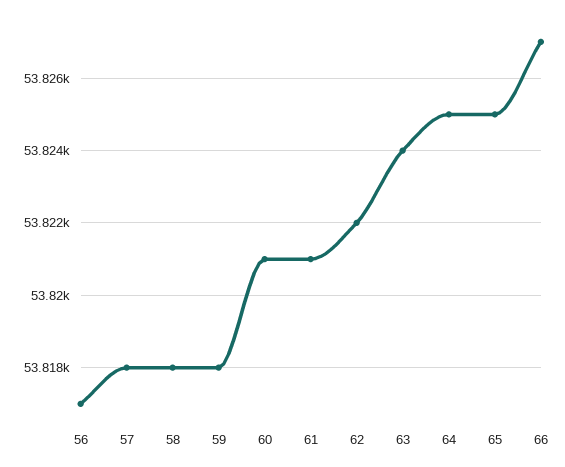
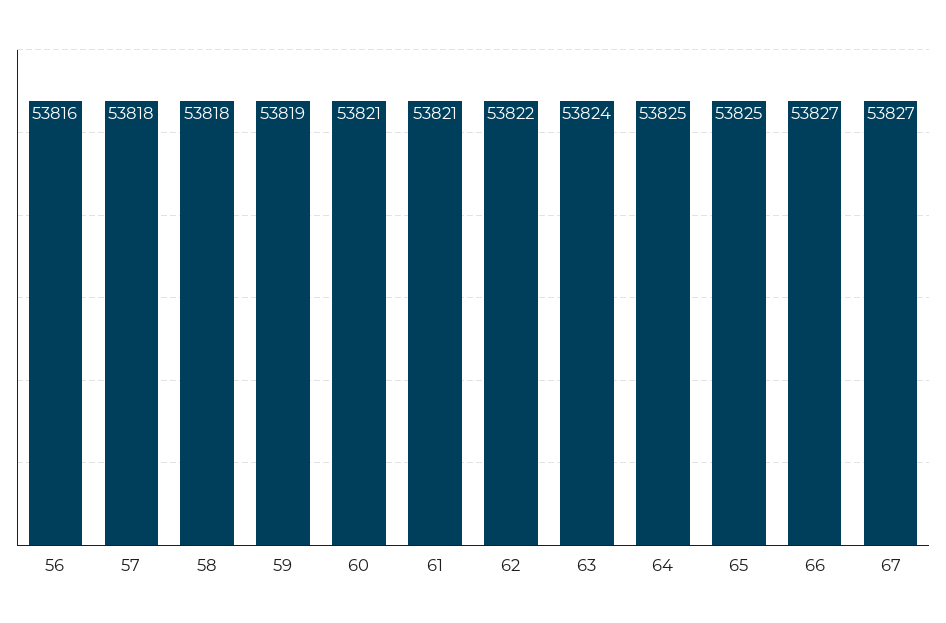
56: 53817 -> 53816
59: 53818 -> 53819
67: none -> 53827

